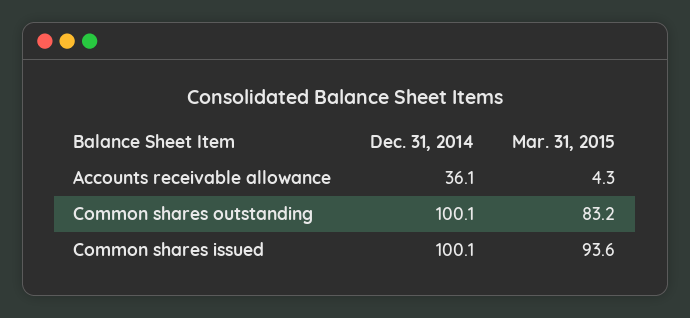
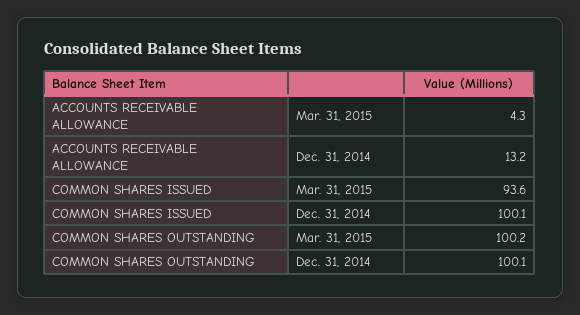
Dec. 31, 2014, Accounts receivable allowance: 36.1 -> 13.2
Mar. 31, 2015, Common shares outstanding: 83.2 -> 100.2

